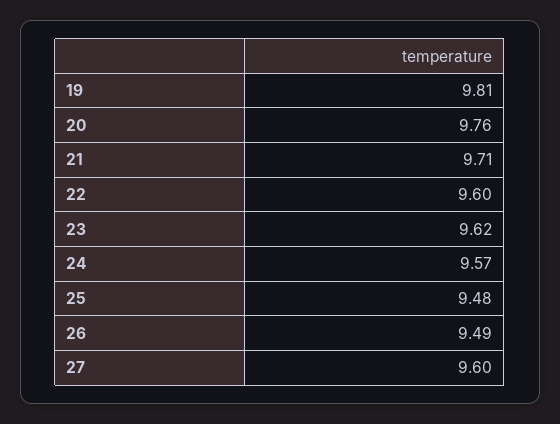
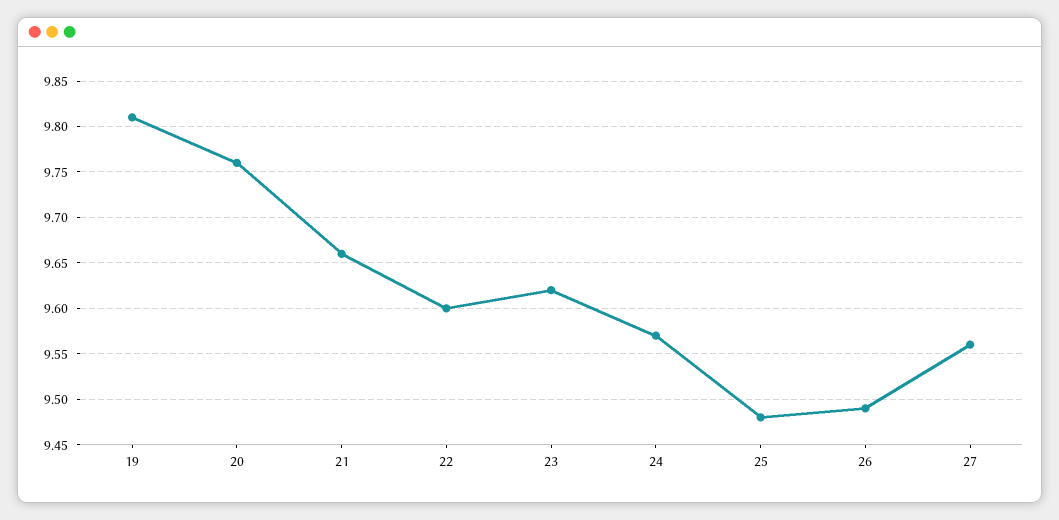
21: 9.71 -> 9.66
27: 9.6 -> 9.56

